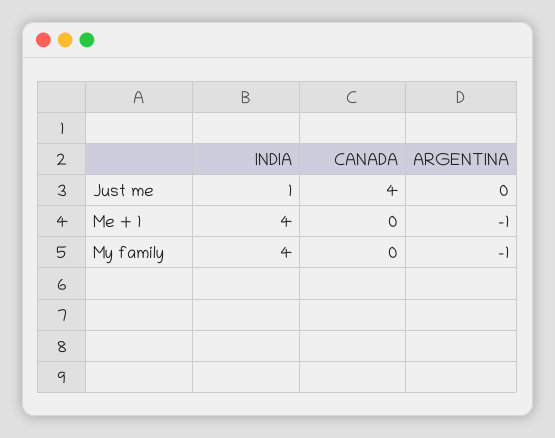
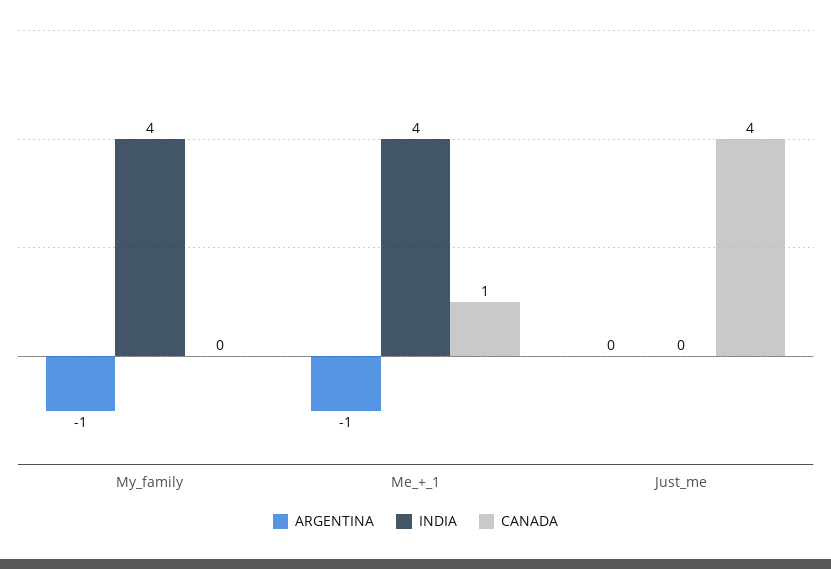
INDIA, Just me: 1 -> 0
CANADA, Me + 1: 0 -> 1

